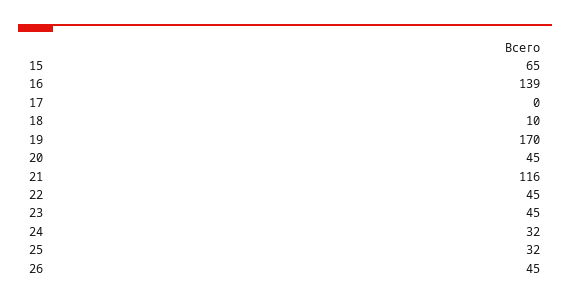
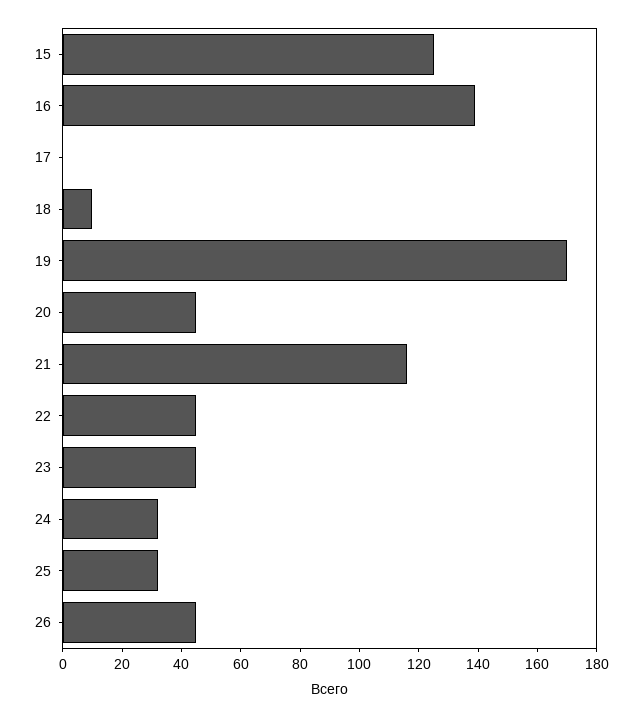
15: 65 -> 125

